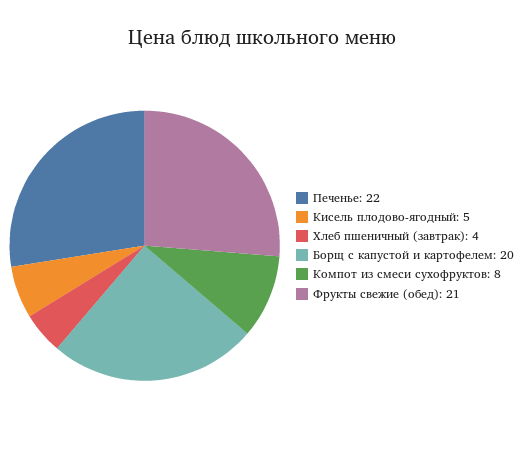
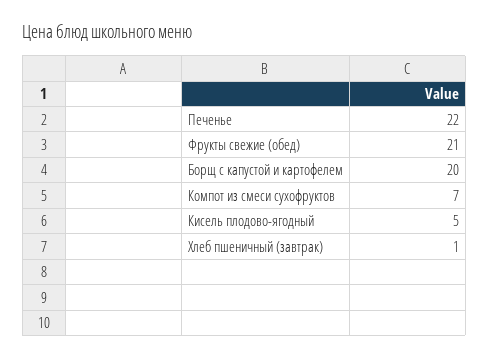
Хлеб пшеничный (завтрак): 4 -> 1
Компот из смеси сухофруктов: 8 -> 7

